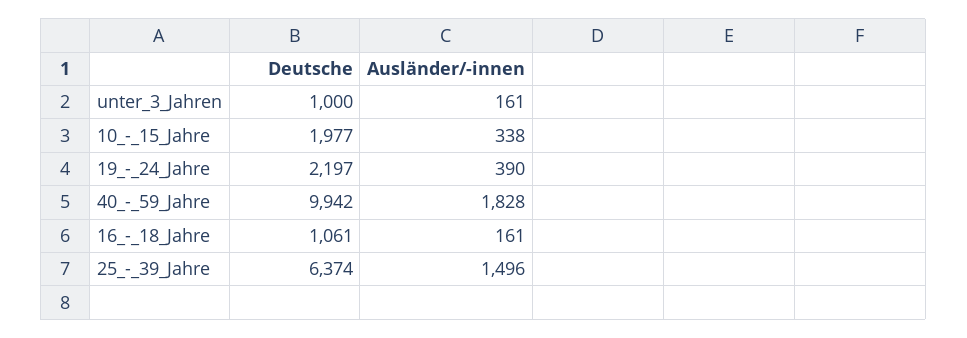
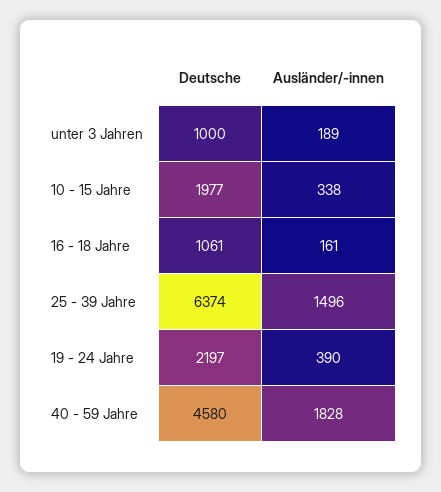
Ausländer/-innen, unter_3_Jahren: 161 -> 189
Deutsche, 40_-_59_Jahre: 9942 -> 4580

